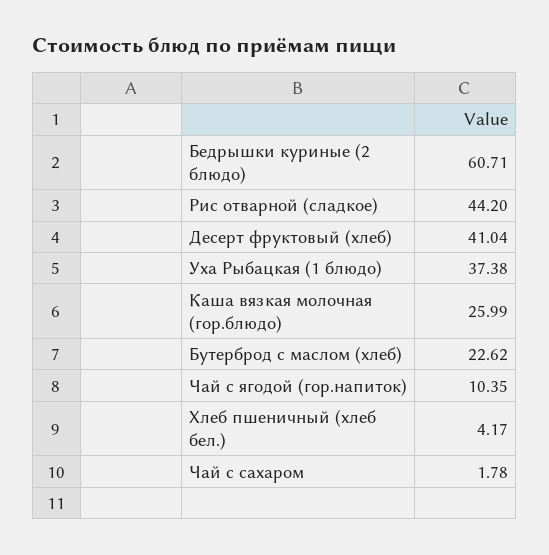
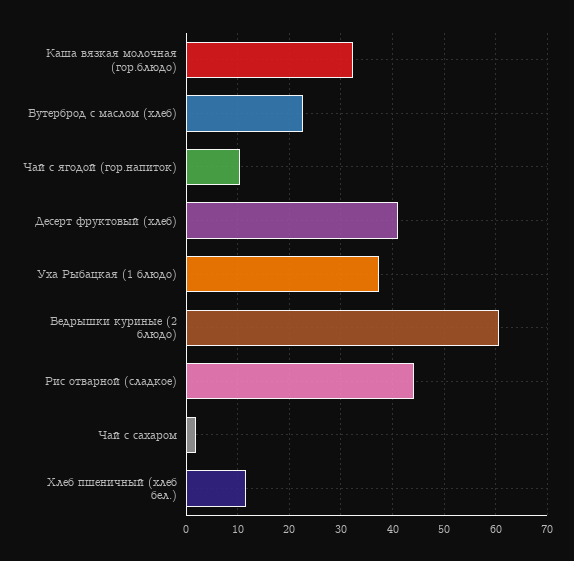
Каша вязкая молочная (гор.блюдо): 25.99 -> 32
Хлеб пшеничный (хлеб бел.): 4.17 -> 12

